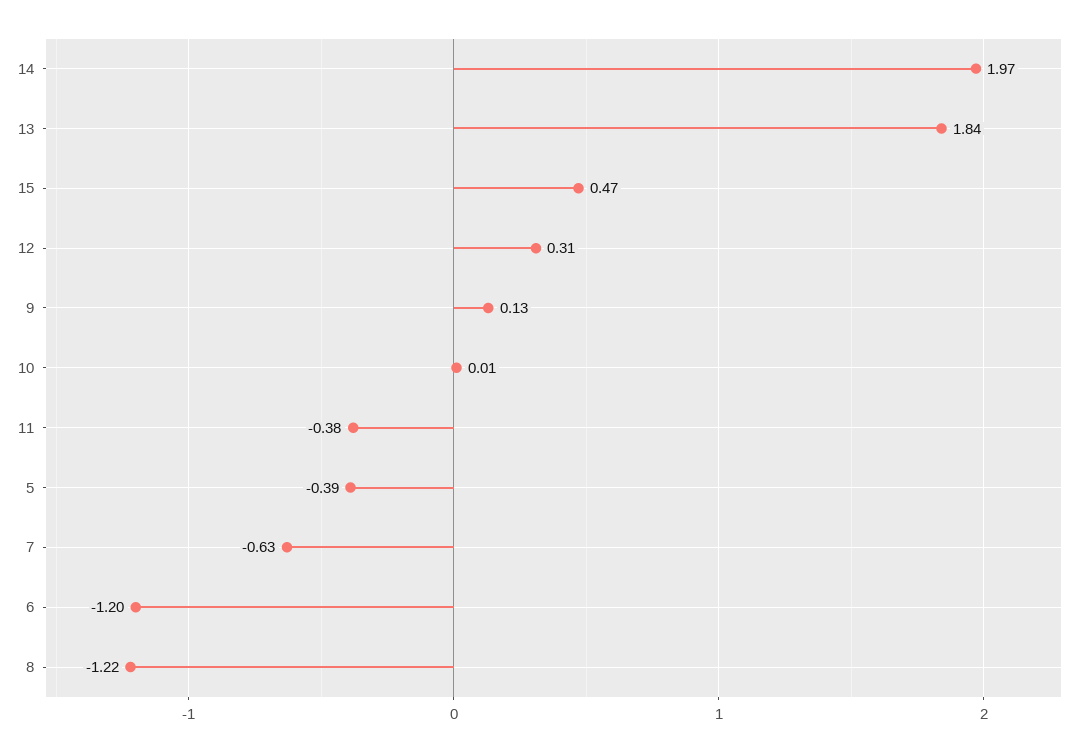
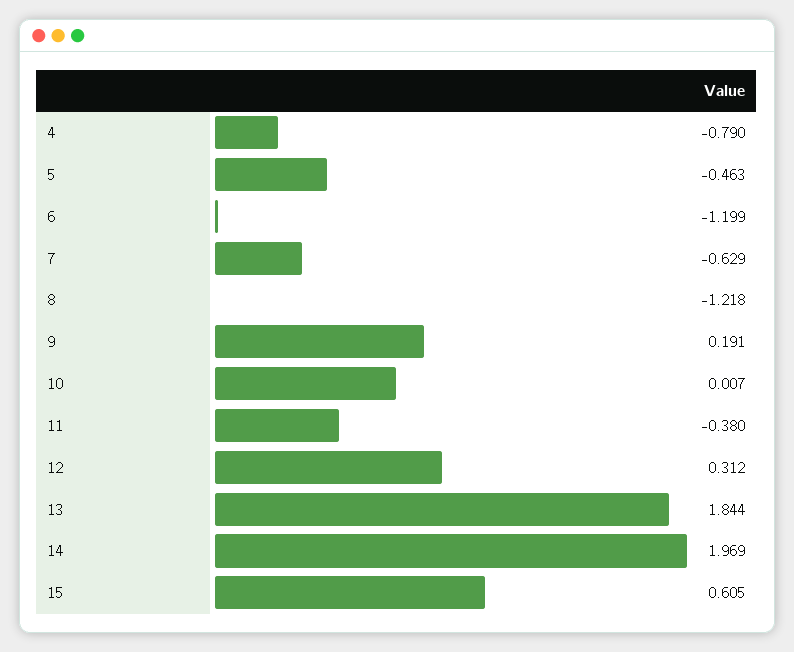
15: 0.47 -> 0.605
9: 0.13 -> 0.191
5: -0.39 -> -0.463
4: none -> -0.79

